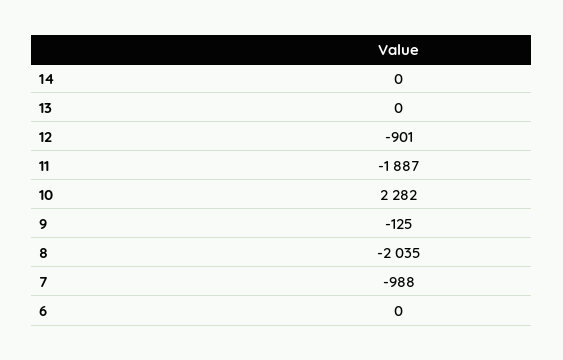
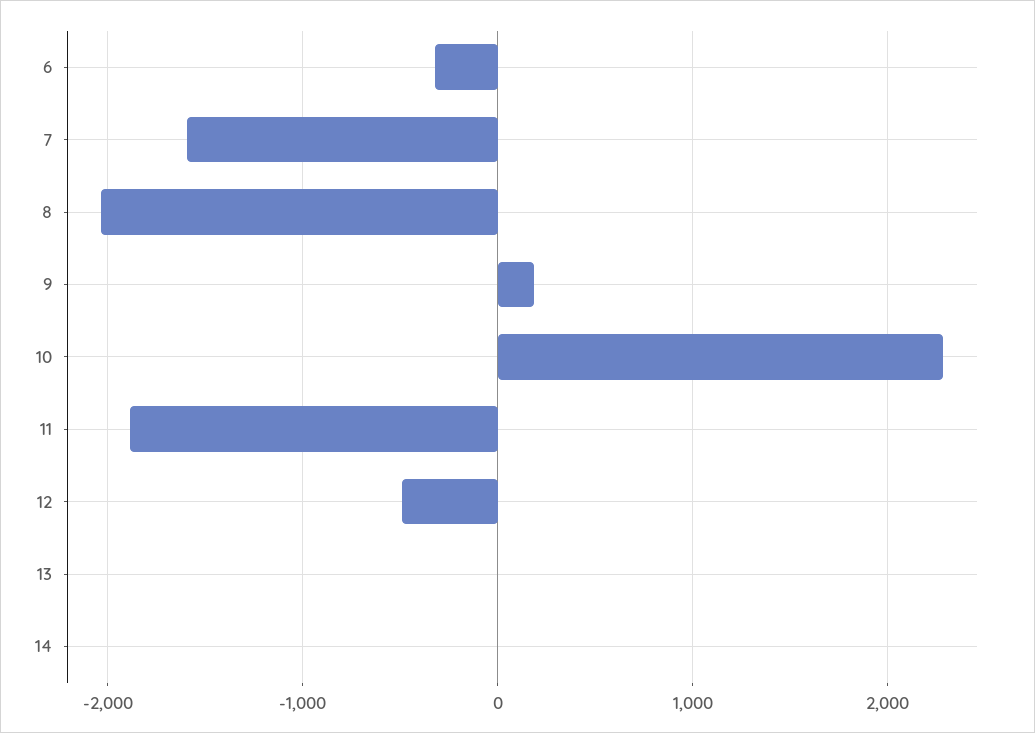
12: -901 -> -500
9: -125 -> 200
7: -988 -> -1600
6: 0 -> -300

